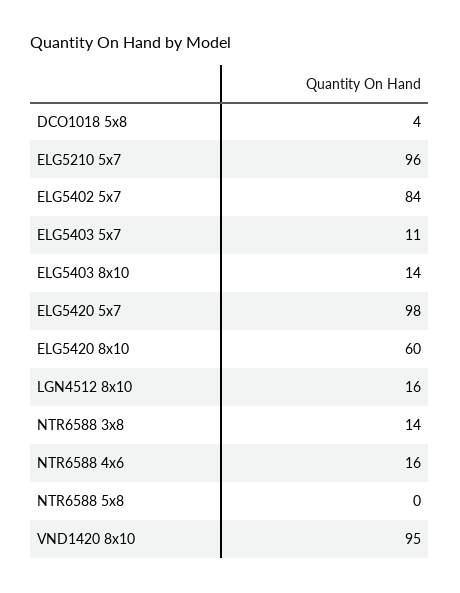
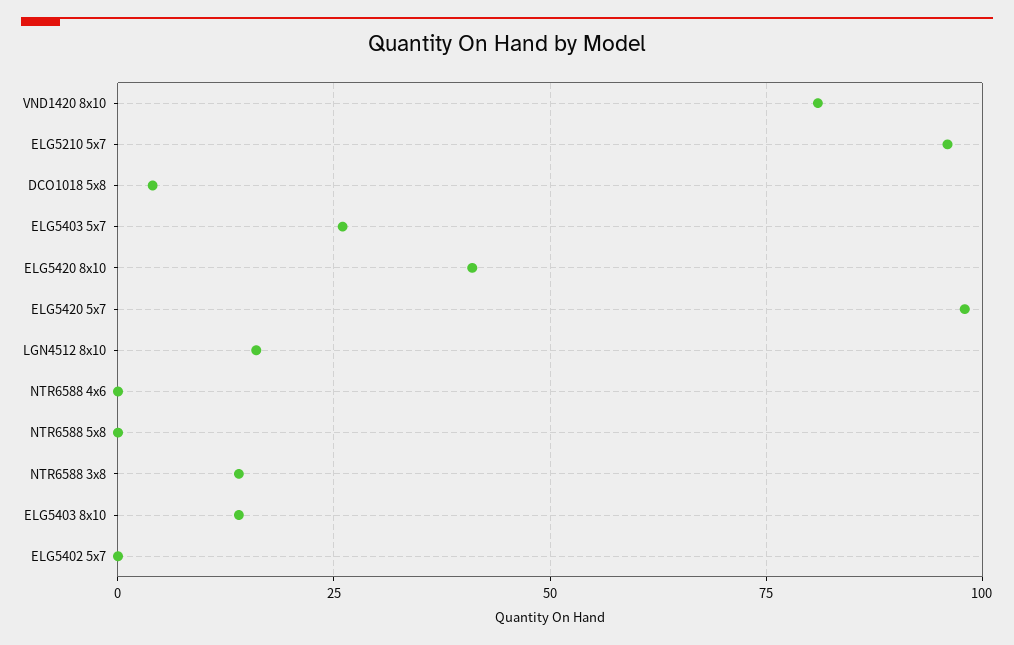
ELG5402 5x7: 84 -> 0
ELG5403 5x7: 11 -> 25
ELG5420 8x10: 60 -> 40
NTR6588 4x6: 16 -> 0
VND1420 8x10: 95 -> 80

